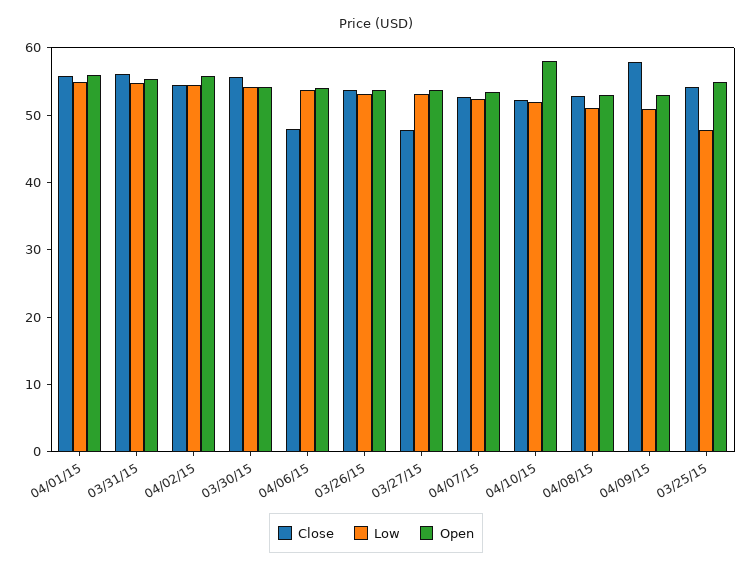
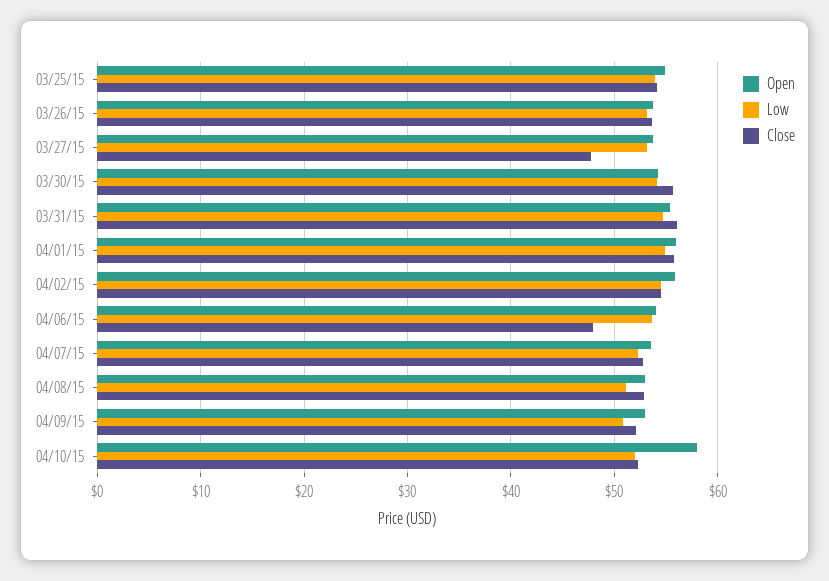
Close, 04/09/15: 58 -> 52
Low, 03/25/15: 48 -> 54

